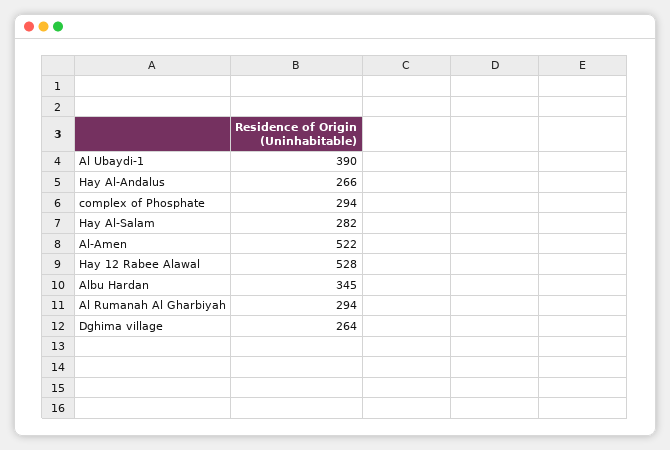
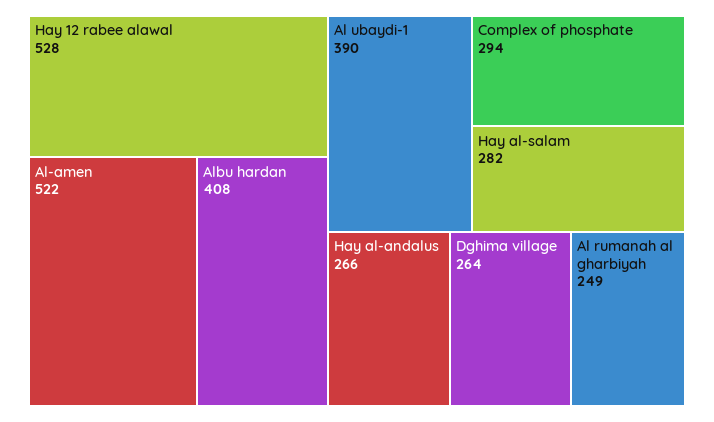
Albu Hardan: 345 -> 408
Al Rumanah Al Gharbiyah: 294 -> 249

